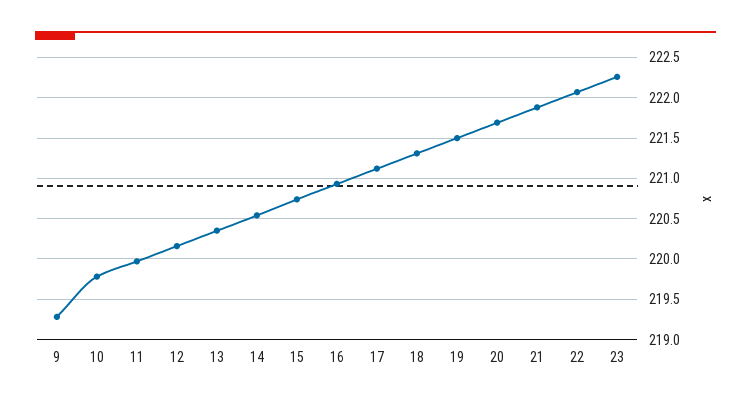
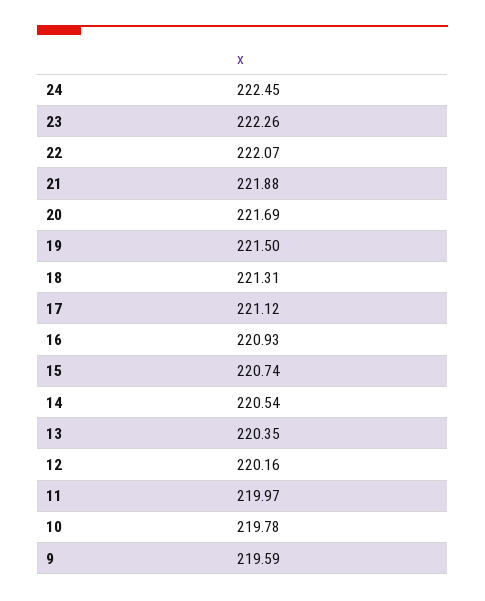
9: 219.3 -> 219.59
24: none -> 222.45

